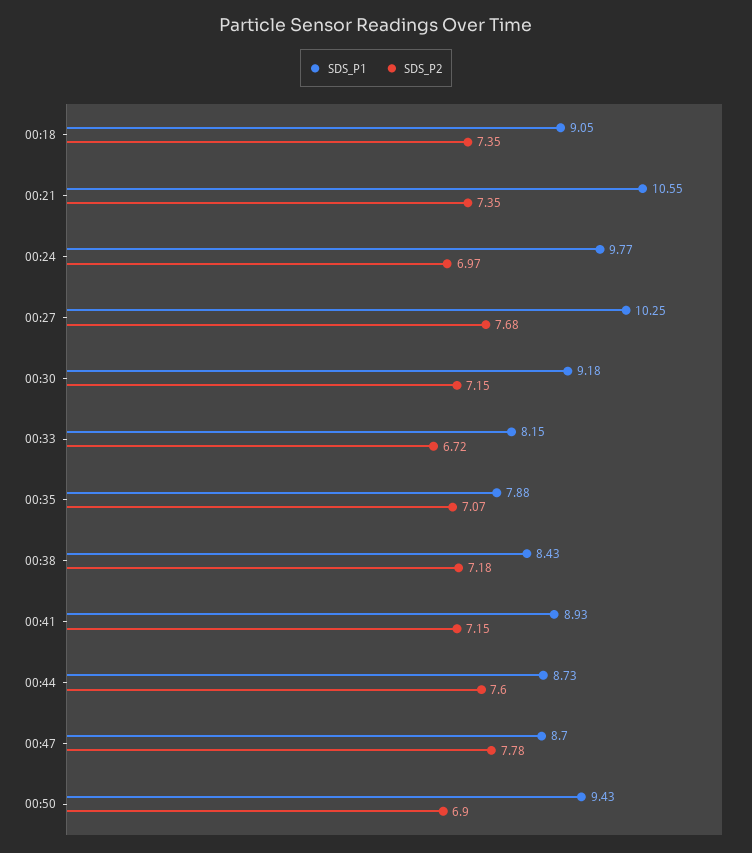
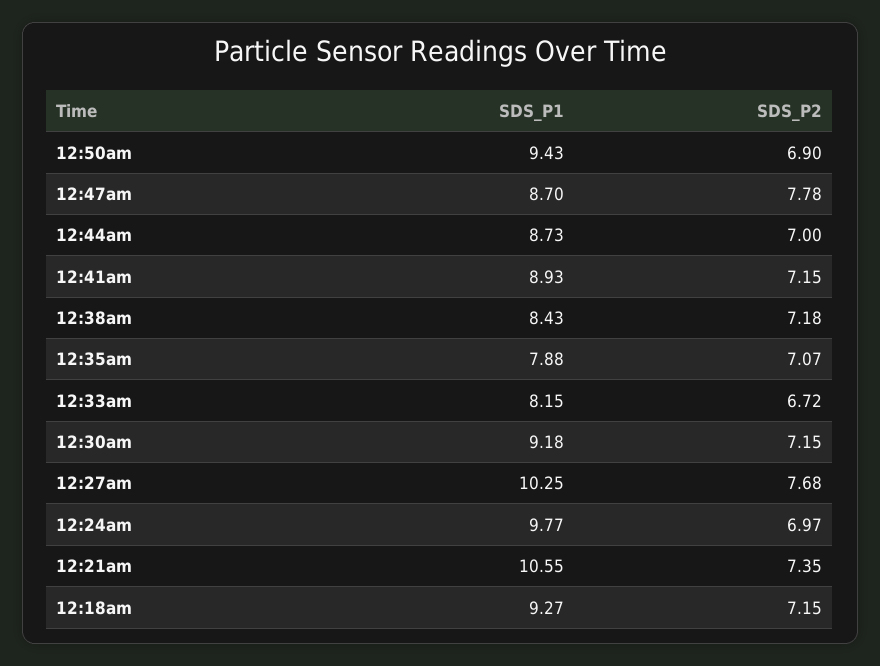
SDS_P1, 00:18: 9.05 -> 9.27
SDS_P2, 00:18: 7.35 -> 7.15
SDS_P2, 00:44: 7.6 -> 7

